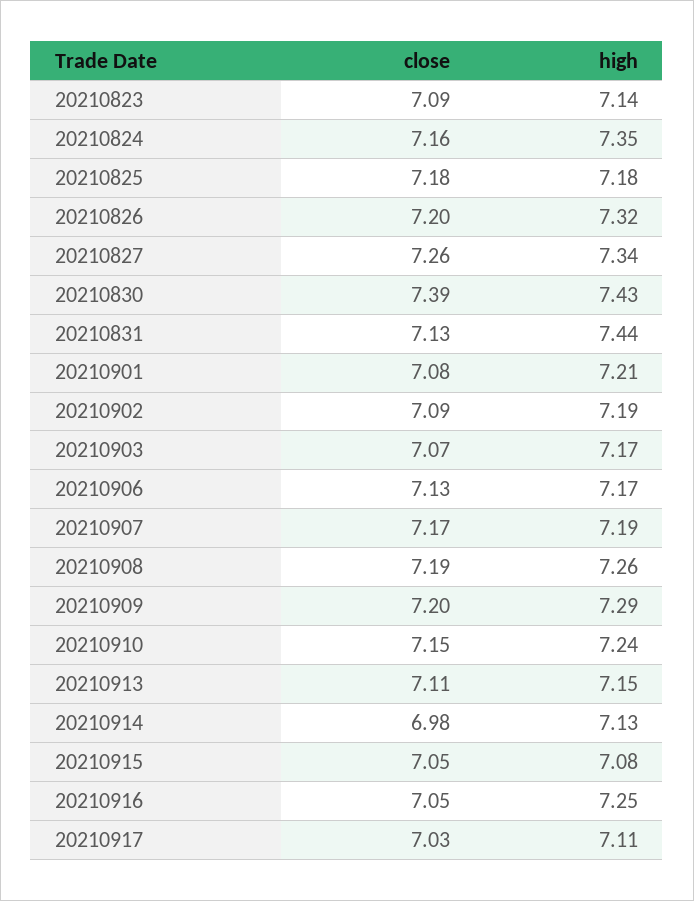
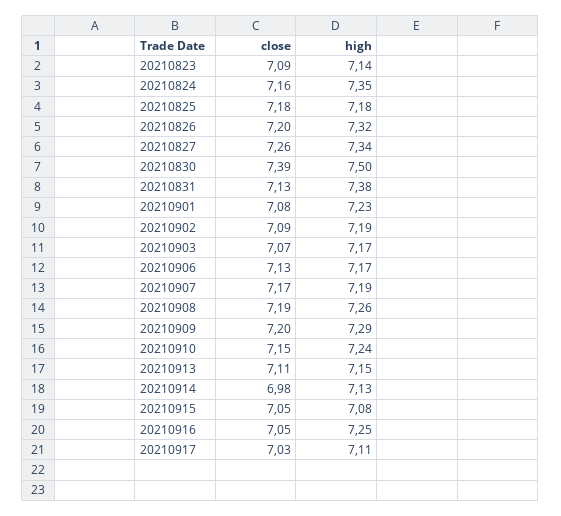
high, 20210830: 7.43 -> 7.5
high, 20210831: 7.44 -> 7.38
high, 20210901: 7.21 -> 7.23

